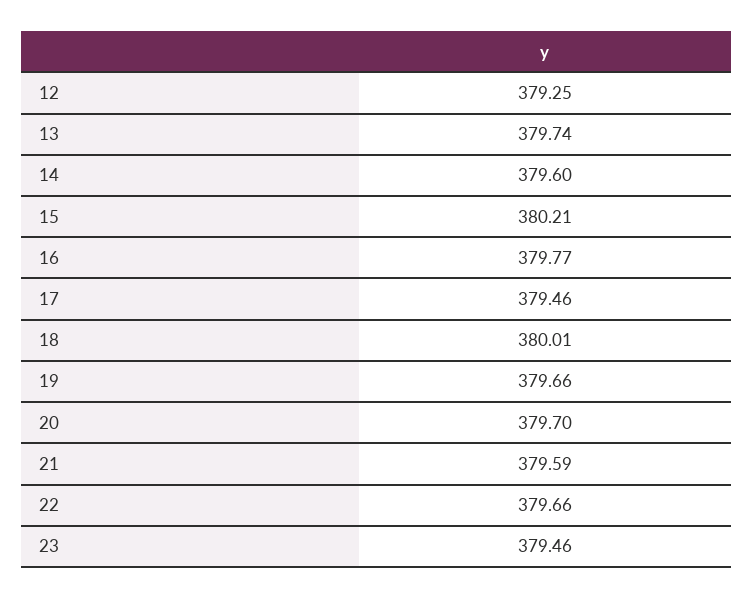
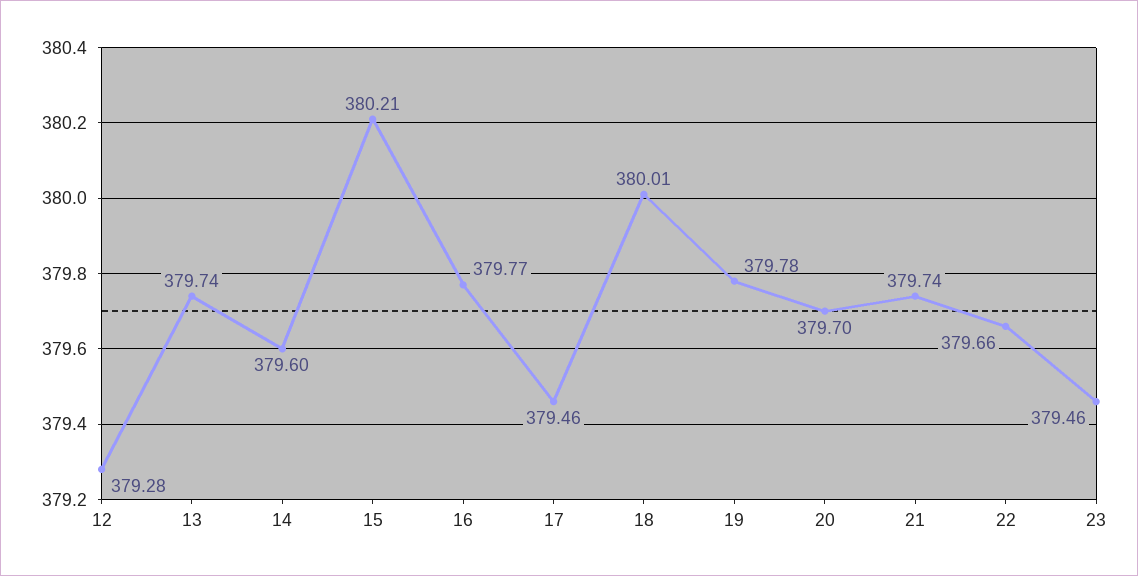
12: 379.25 -> 379.28
19: 379.66 -> 379.78
21: 379.59 -> 379.74

